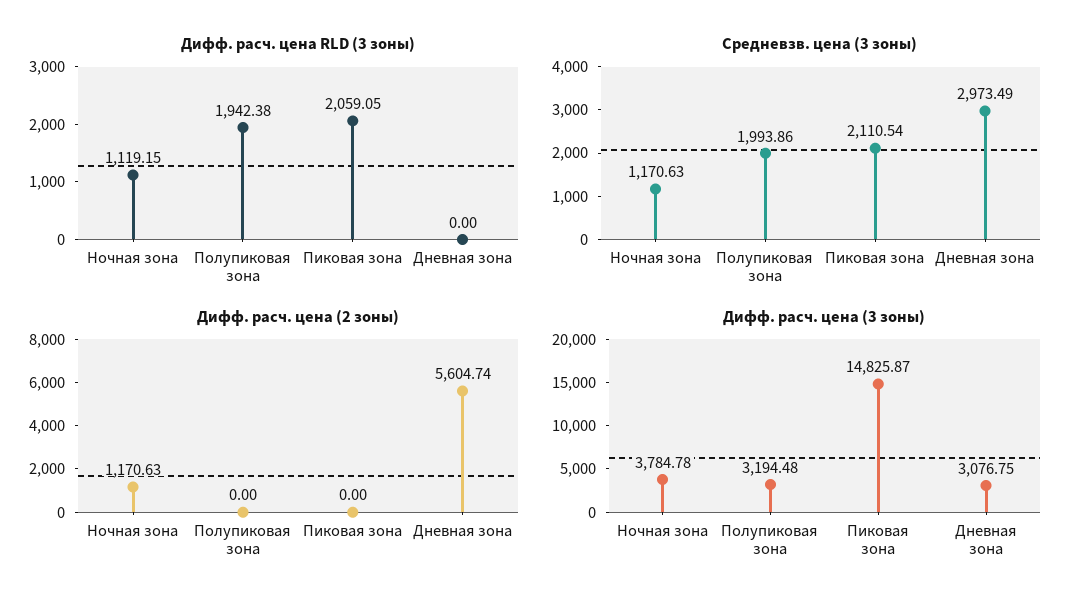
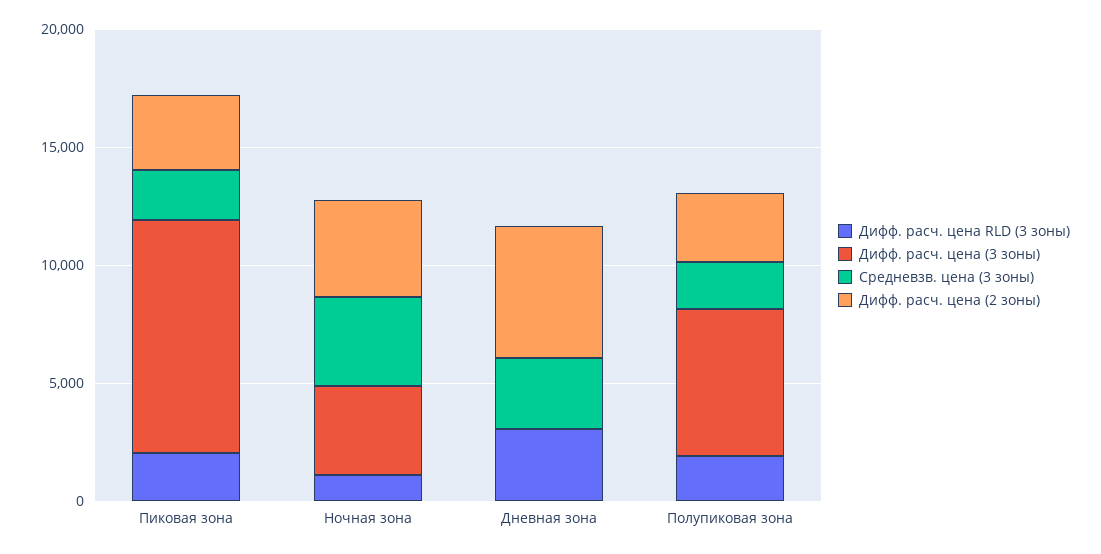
Дифф. расч. цена RLD (3 зоны), Дневная зона: 0 -> 3000
Средневзв. цена (3 зоны), Ночная зона: 1170.63 -> 4000
Дифф. расч. цена (2 зоны), Ночная зона: 1170.63 -> 4000
Дифф. расч. цена (2 зоны), Полупиковая зона: 0 -> 3000
Дифф. расч. цена (2 зоны), Пиковая зона: 0 -> 3000
Дифф. расч. цена (3 зоны), Полупиковая зона: 3194.48 -> 6000
Дифф. расч. цена (3 зоны), Пиковая зона: 14825.87 -> 10000
Дифф. расч. цена (3 зоны), Дневная зона: 3076.75 -> 0

